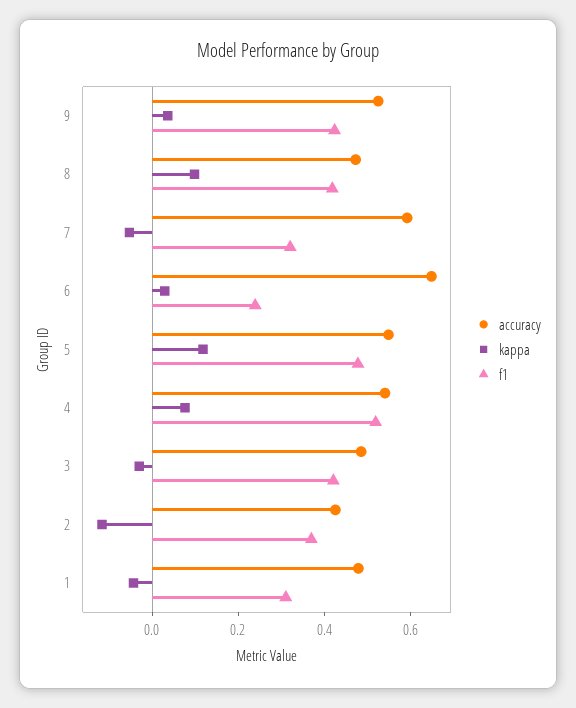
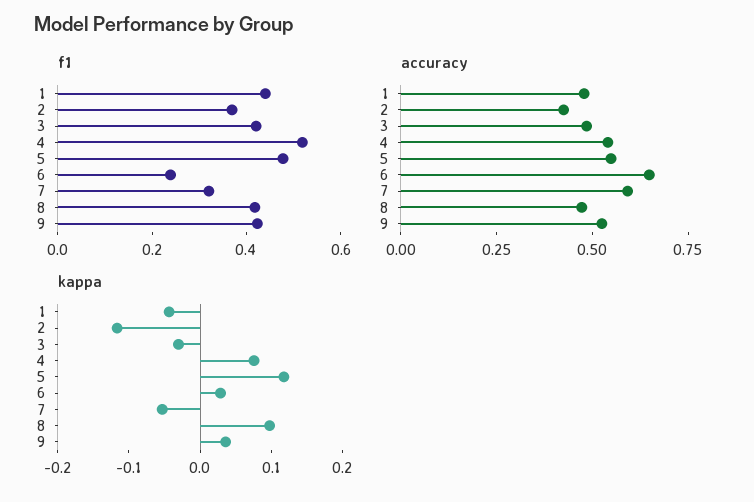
f1, 1: 0.3 -> 0.45

